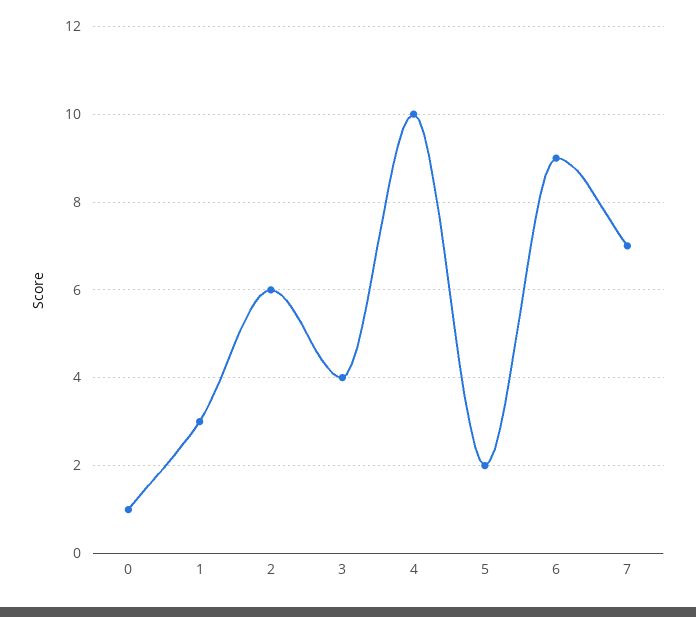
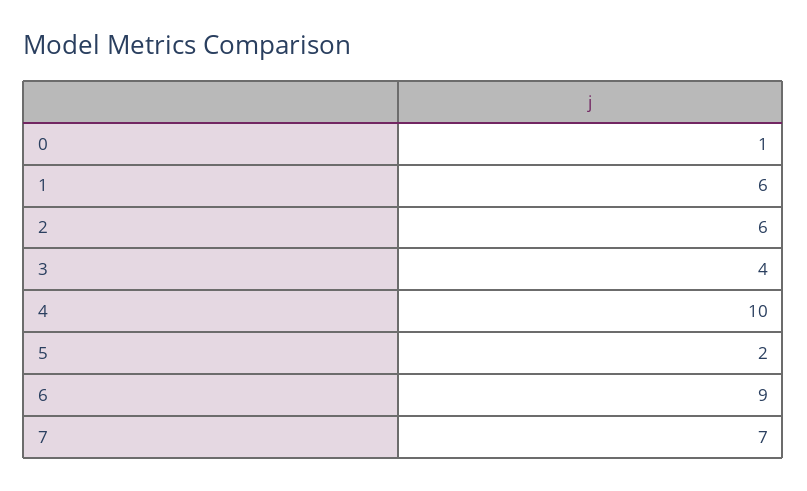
1: 3 -> 6

